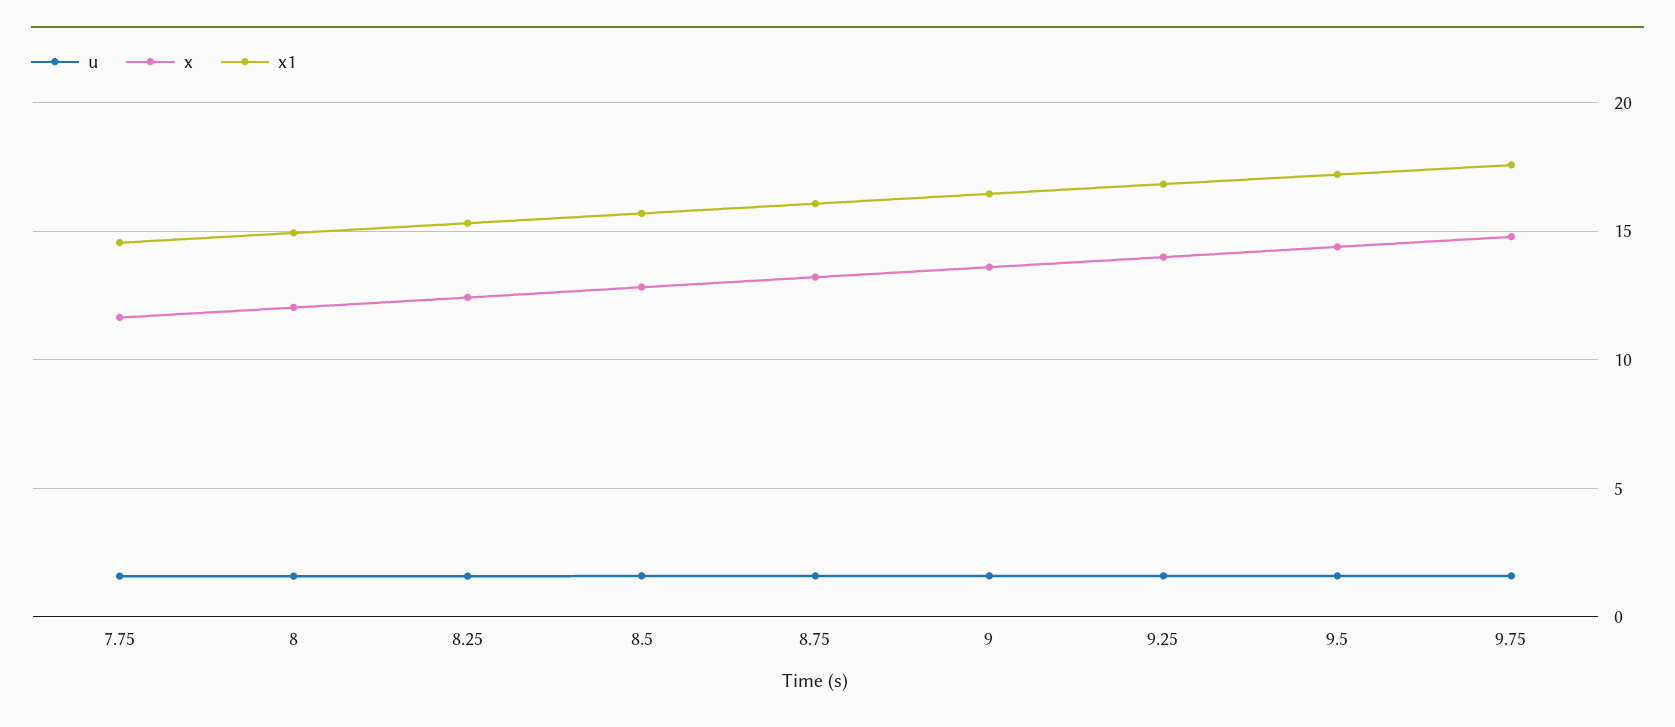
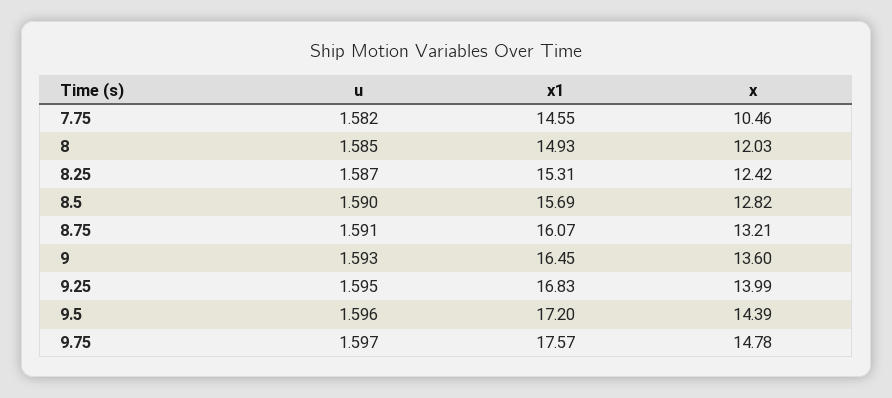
x, 7.75: 11.5 -> 10.46

